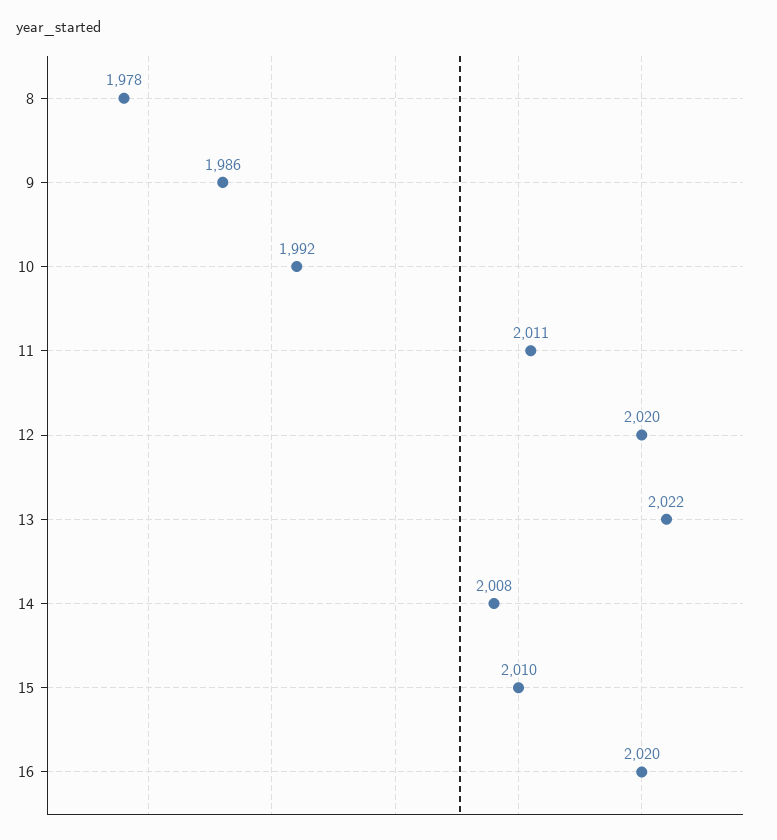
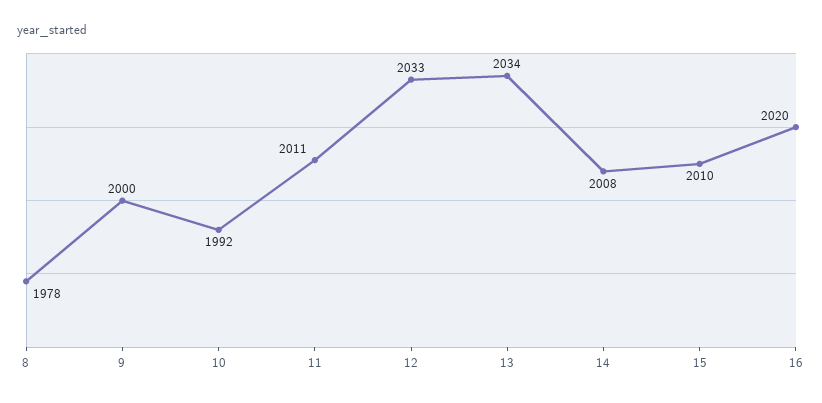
9: 1986 -> 2000
12: 2020 -> 2033
13: 2022 -> 2034

